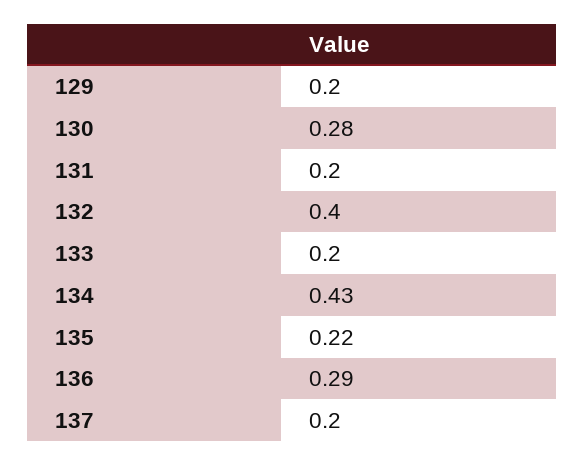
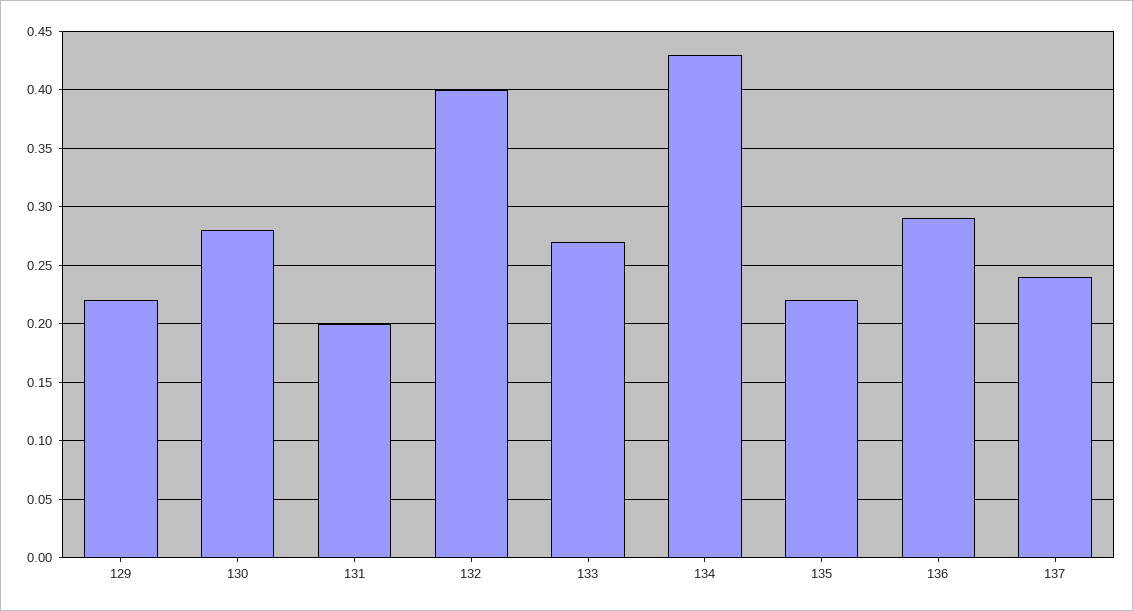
129: 0.2 -> 0.22
133: 0.2 -> 0.27
137: 0.2 -> 0.24

